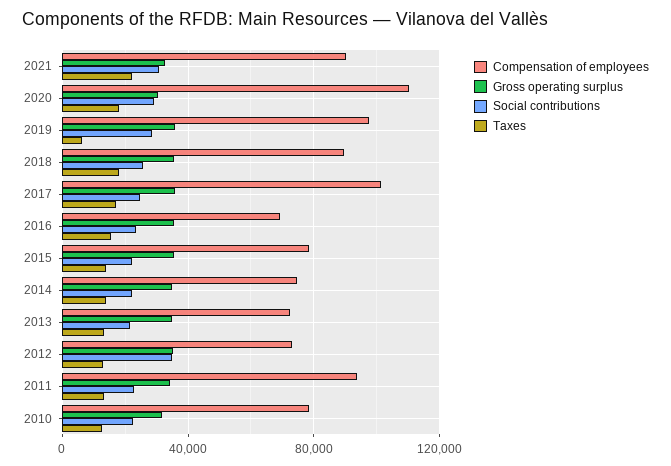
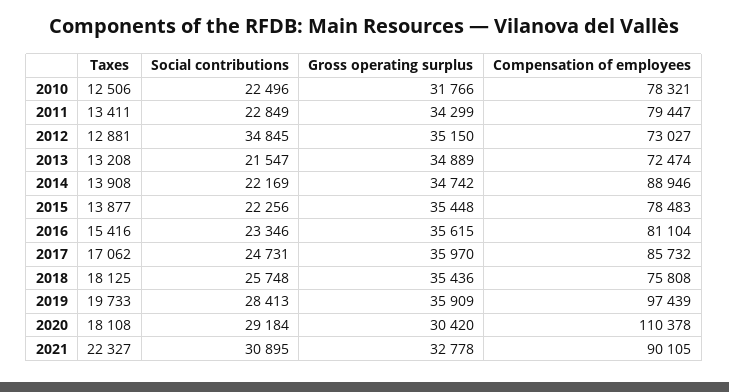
Taxes, 2019: 5000 -> 19733
Compensation of employees, 2018: 90000 -> 75808
Compensation of employees, 2017: 100000 -> 85732
Compensation of employees, 2016: 70000 -> 81104
Compensation of employees, 2014: 75000 -> 88946
Compensation of employees, 2011: 95000 -> 79447

